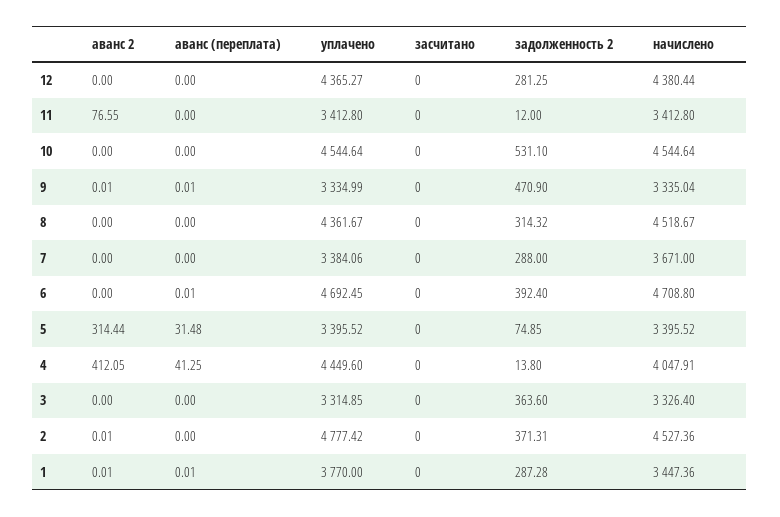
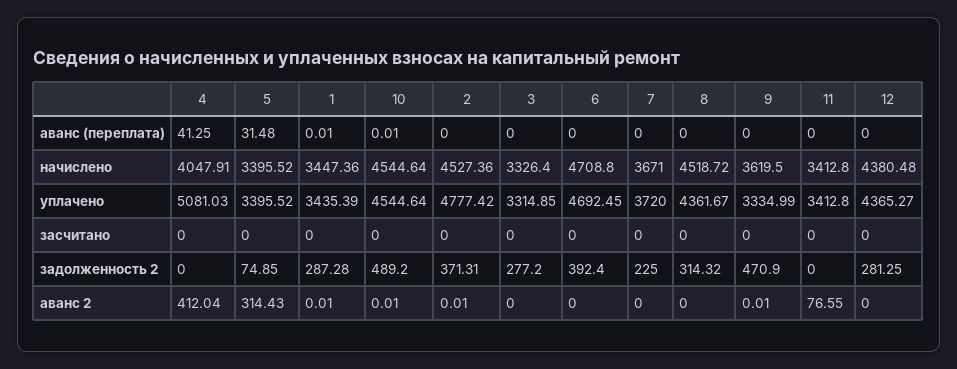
начислено, 12: 4380.44 -> 4380.48
задолженность 2, 11: 12 -> 0
аванс 2, 10: 0 -> 0.01
аванс (переплата), 10: 0 -> 0.01
задолженность 2, 10: 531.1 -> 489.2
аванс (переплата), 9: 0.01 -> 0
начислено, 9: 3335.04 -> 3619.5
начислено, 8: 4518.67 -> 4518.72
уплачено, 7: 3384.06 -> 3720
задолженность 2, 7: 288 -> 225
аванс (переплата), 6: 0.01 -> 0
аванс 2, 5: 314.44 -> 314.43
аванс 2, 4: 412.05 -> 412.04
уплачено, 4: 4449.6 -> 5081.03
задолженность 2, 4: 13.8 -> 0
задолженность 2, 3: 363.6 -> 277.2
уплачено, 1: 3770 -> 3435.39

